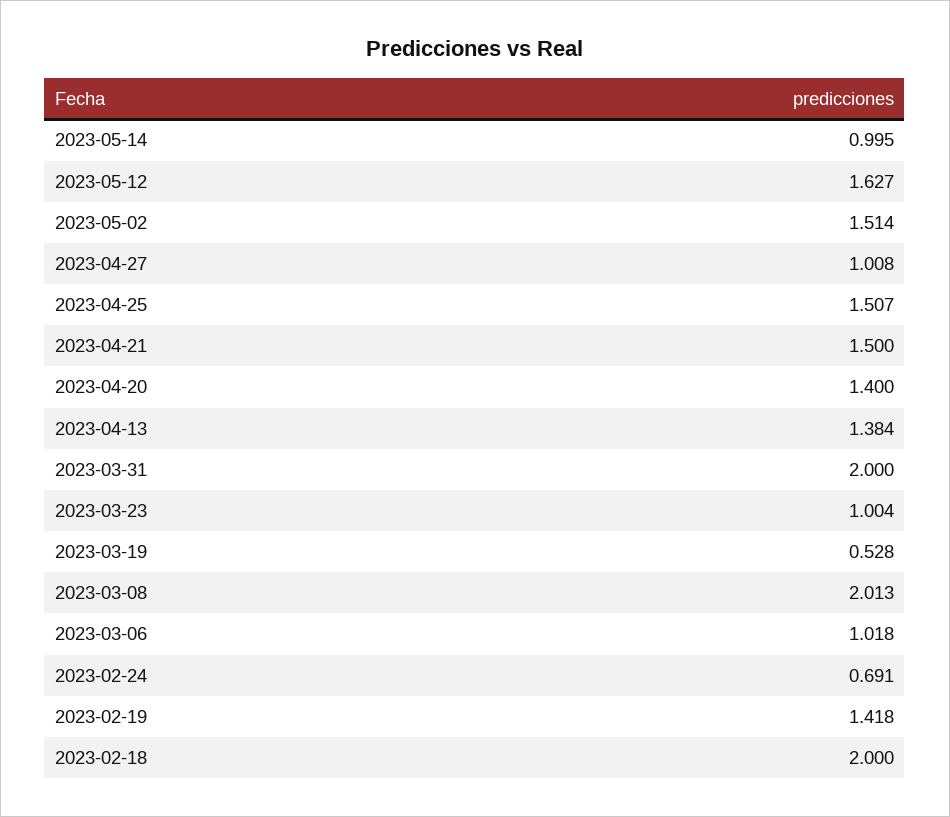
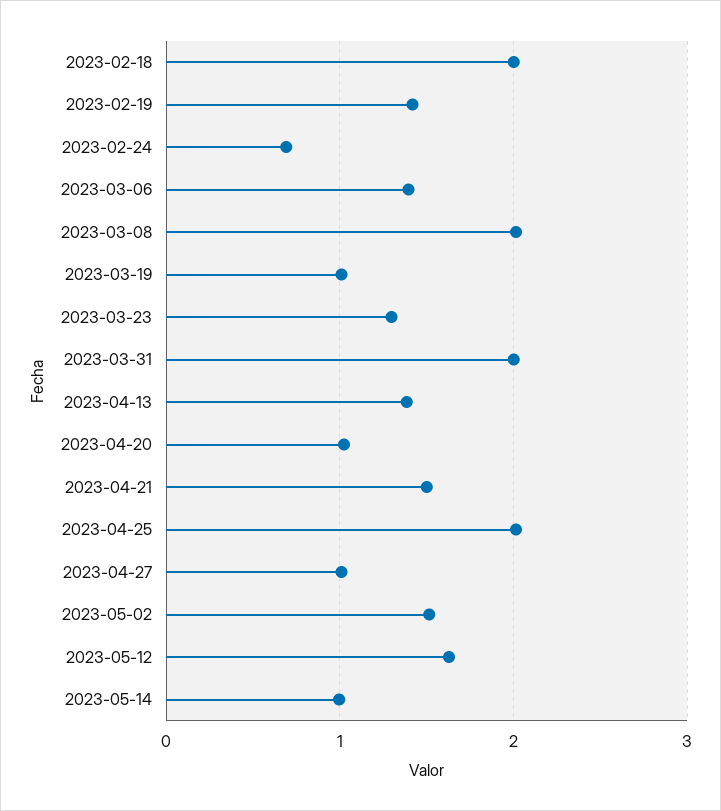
2023-04-25: 1.507 -> 2
2023-04-20: 1.4 -> 1
2023-03-23: 1.004 -> 1.3
2023-03-19: 0.528 -> 1
2023-03-06: 1.018 -> 1.4

